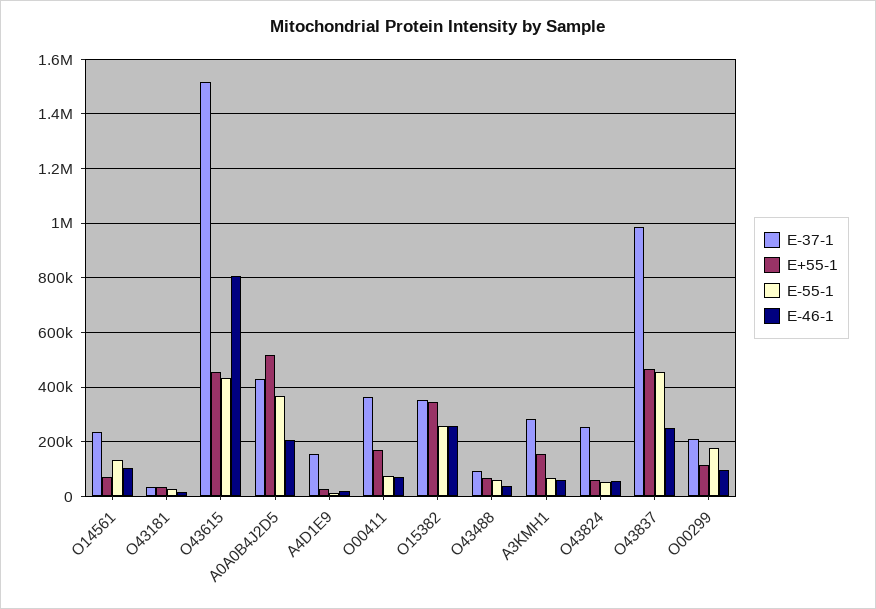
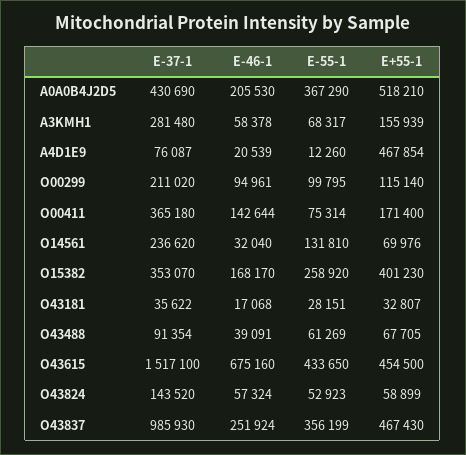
E-46-1, O14561: 100000 -> 32040
E-46-1, O43615: 800000 -> 675160
E-37-1, A4D1E9: 150000 -> 76087
E+55-1, A4D1E9: 25000 -> 467854
E-46-1, O00411: 75000 -> 142644
E+55-1, O15382: 350000 -> 401230
E-46-1, O15382: 250000 -> 168170
E-37-1, O43824: 250000 -> 143520
E-55-1, O43837: 450000 -> 356199
E-55-1, O00299: 175000 -> 99795

